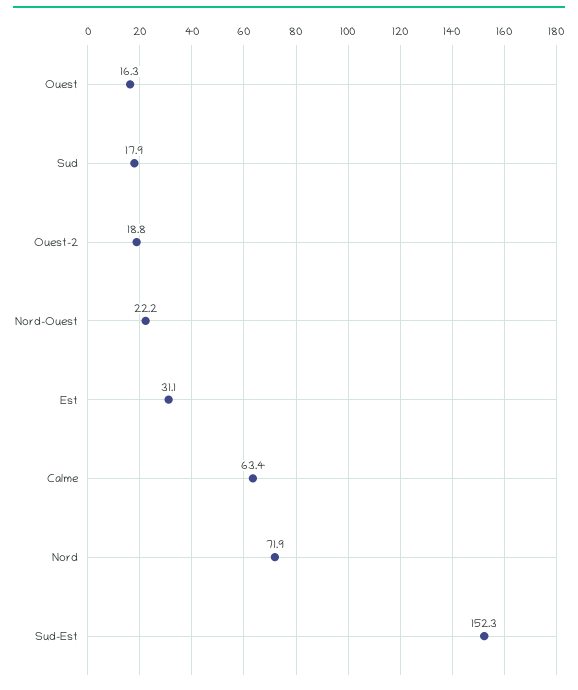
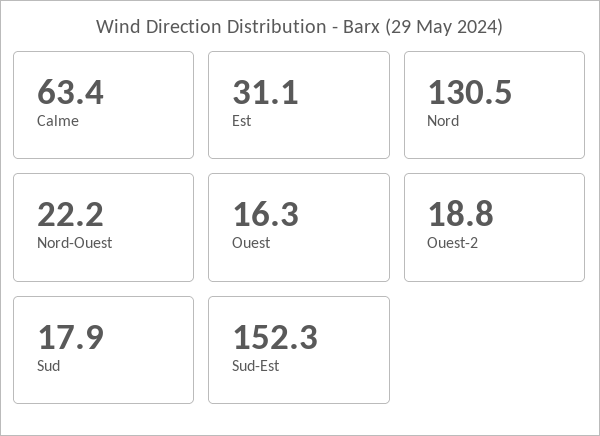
Nord: 71.9 -> 130.5

